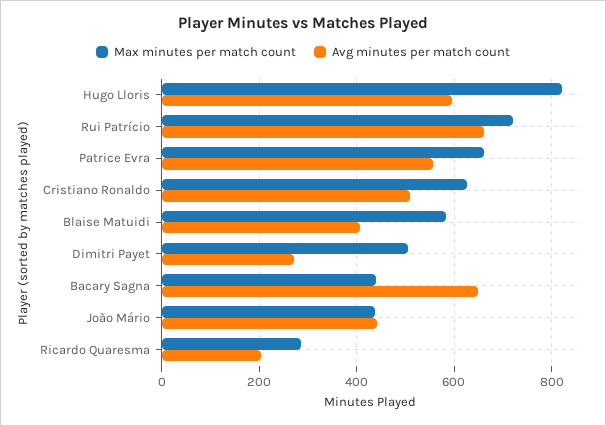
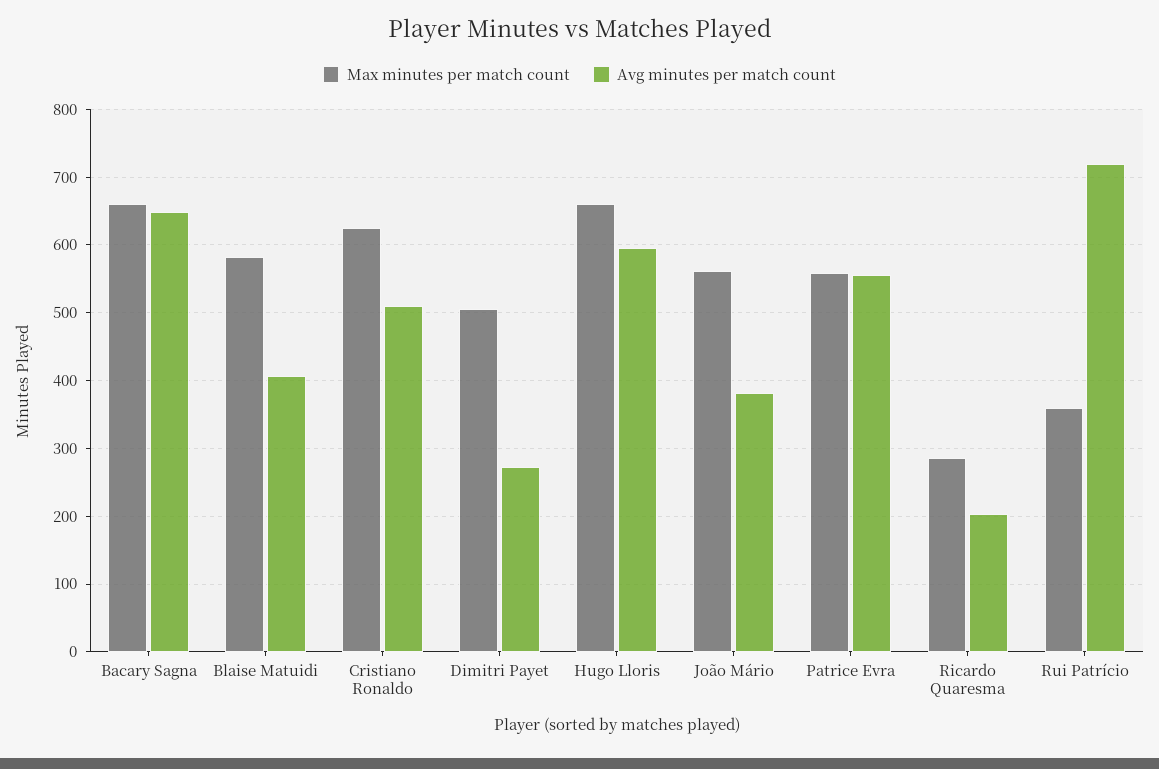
Max minutes per match count, Hugo Lloris: 820 -> 660
Max minutes per match count, Rui Patrício: 720 -> 360
Avg minutes per match count, Rui Patrício: 660 -> 720
Max minutes per match count, Patrice Evra: 660 -> 560
Max minutes per match count, Bacary Sagna: 440 -> 660
Max minutes per match count, João Mário: 440 -> 560
Avg minutes per match count, João Mário: 440 -> 380

